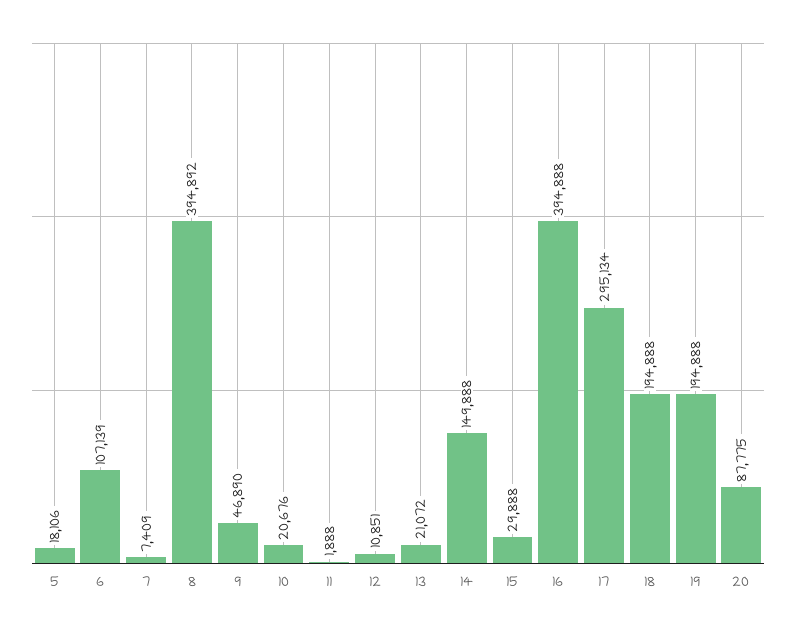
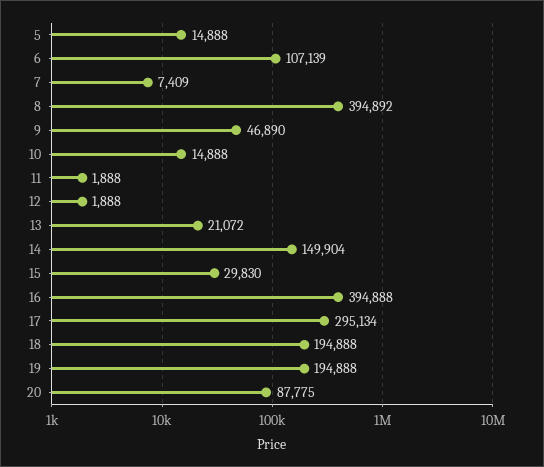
5: 18106 -> 14888
10: 20676 -> 14888
12: 10851 -> 1888
14: 149888 -> 149904
15: 29888 -> 29830

